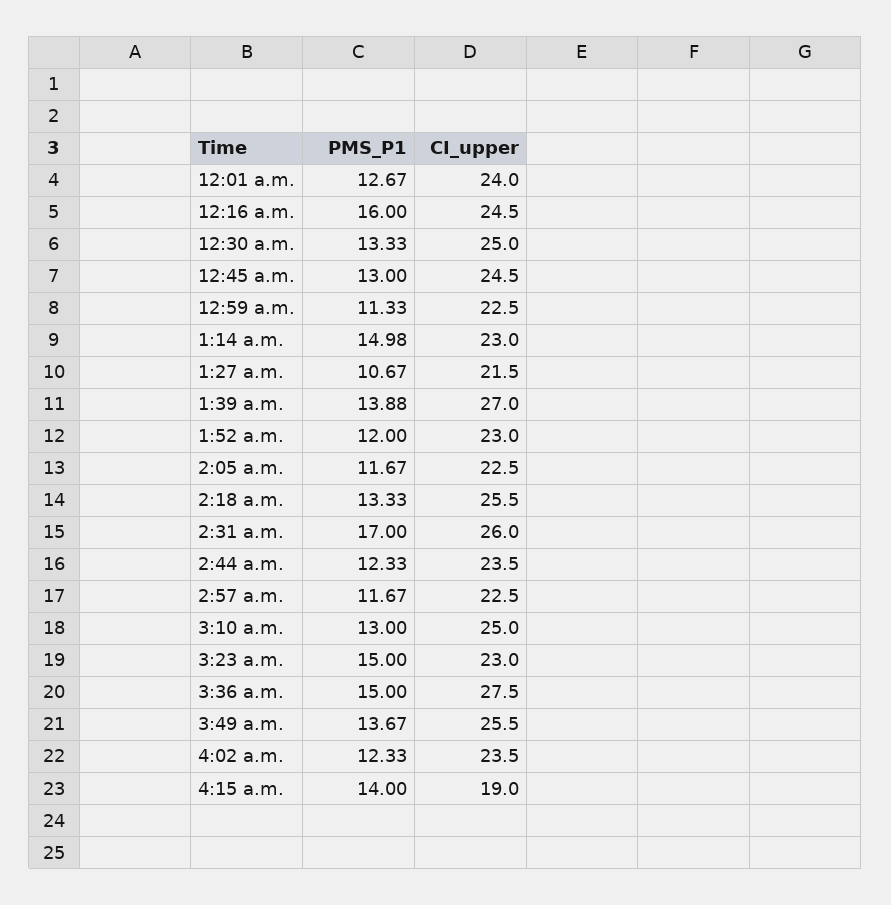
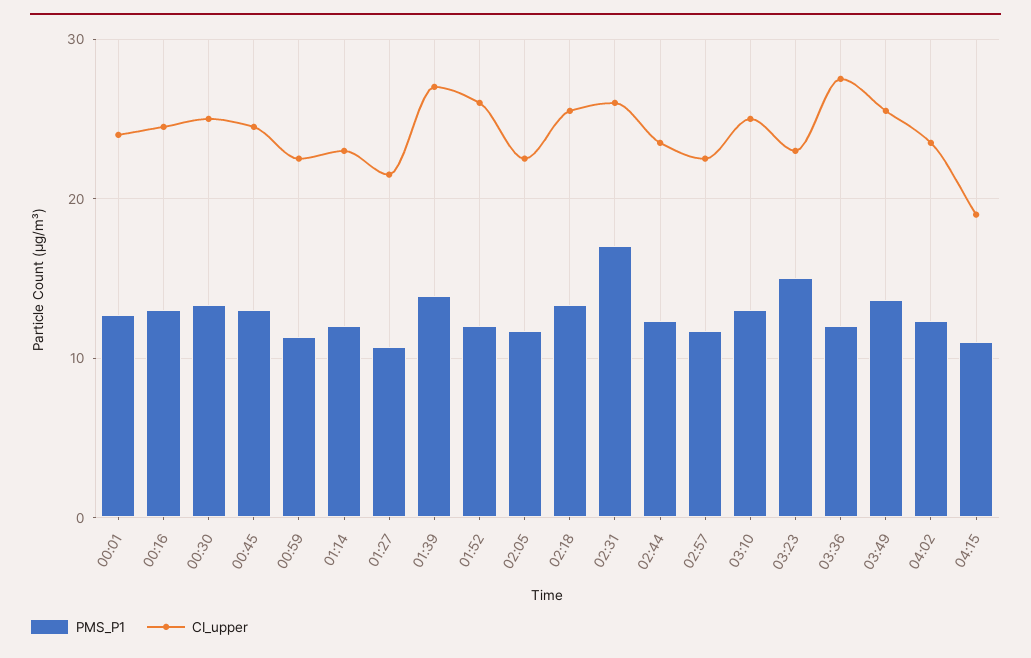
PMS_P1, 12:16 a.m.: 16 -> 13
PMS_P1, 1:14 a.m.: 14.98 -> 12
CI_upper, 1:52 a.m.: 23 -> 26
PMS_P1, 3:36 a.m.: 15 -> 12
PMS_P1, 4:15 a.m.: 14 -> 11

